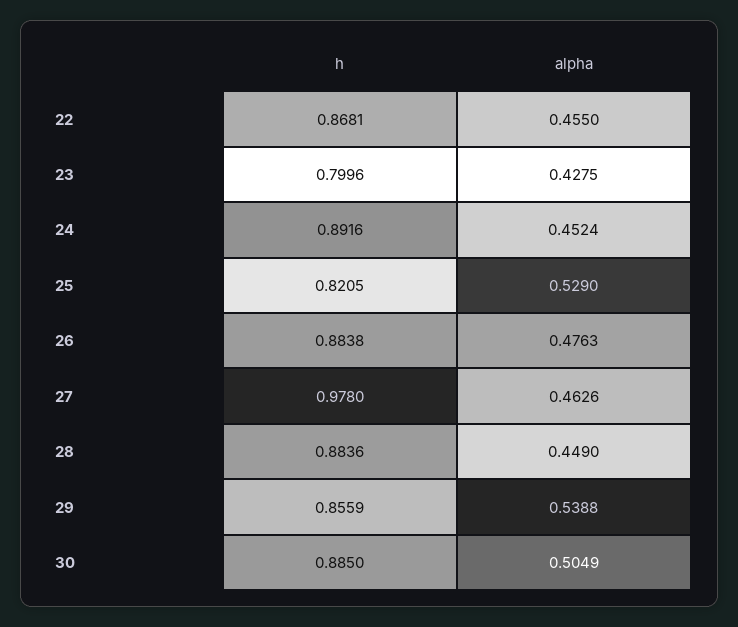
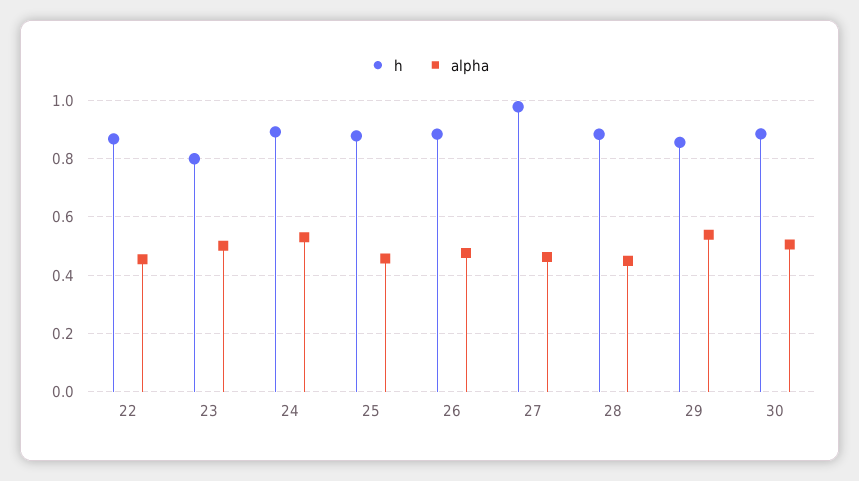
alpha, 23: 0.4275 -> 0.5
alpha, 24: 0.4524 -> 0.525
h, 25: 0.8205 -> 0.875
alpha, 25: 0.529 -> 0.45

